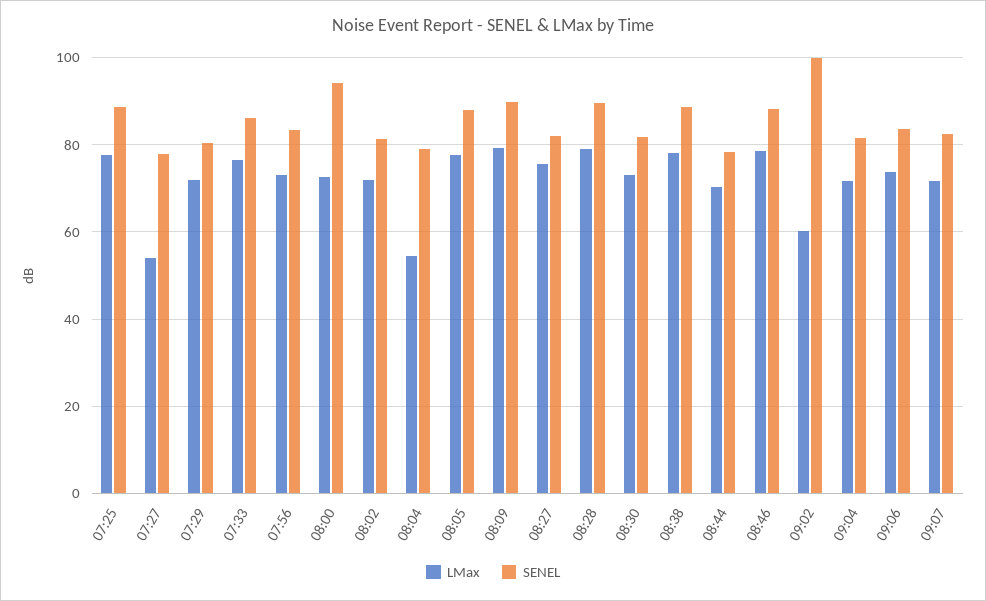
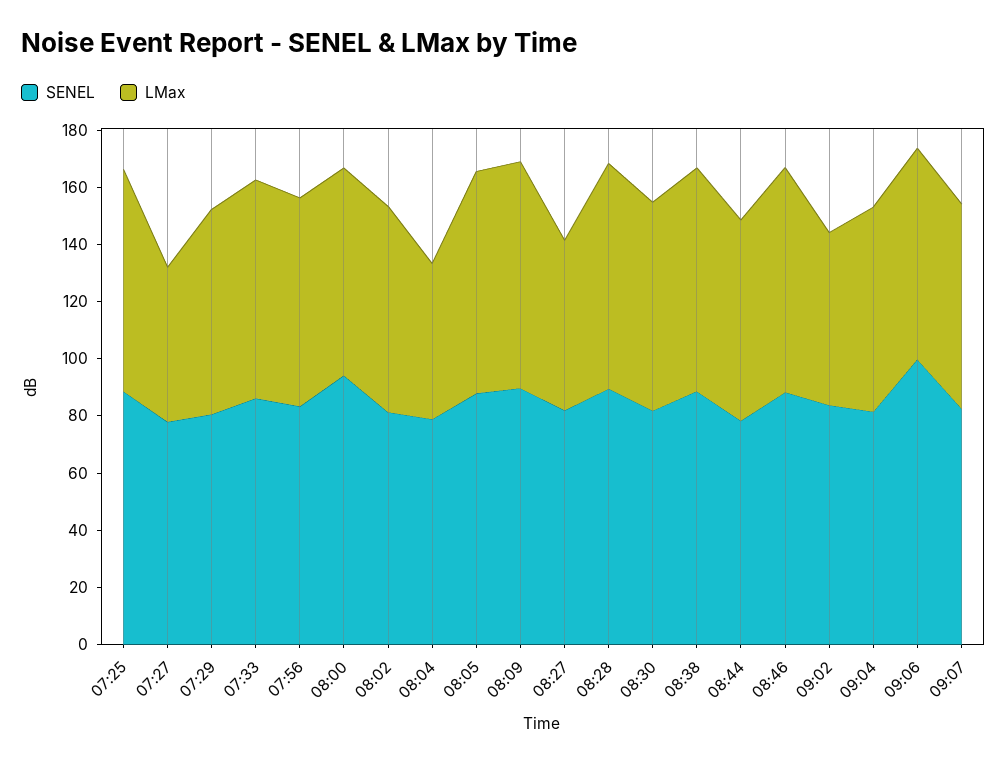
LMax, 08:27: 76 -> 60
SENEL, 09:02: 100 -> 85
SENEL, 09:06: 84 -> 100

